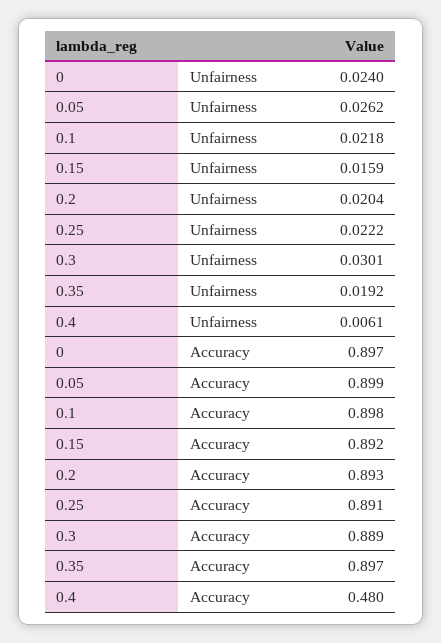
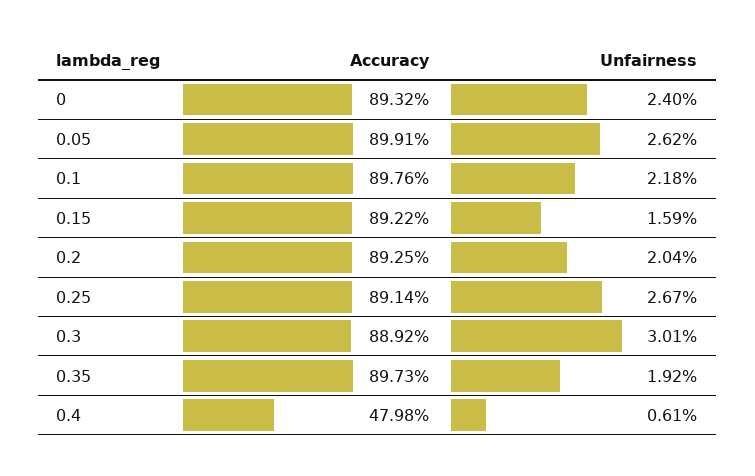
0.25, Unfairness: 0.0222 -> 0.0267
0, Accuracy: 0.897 -> 0.8932

